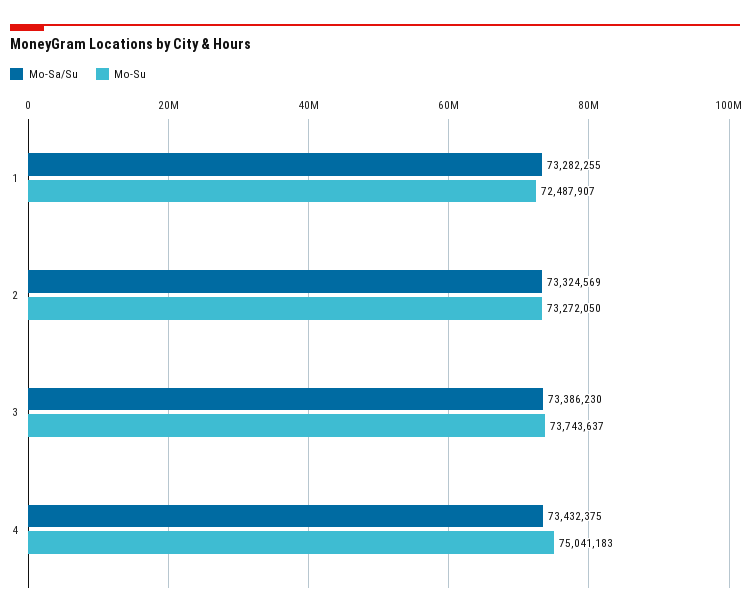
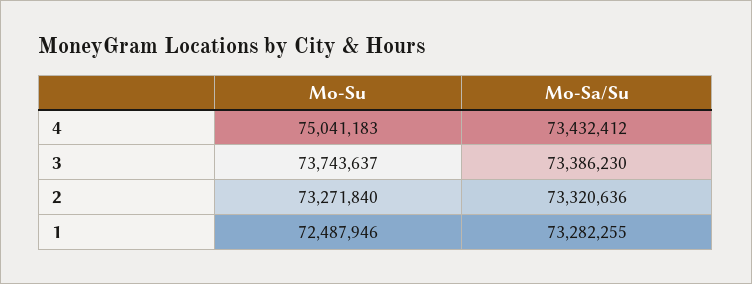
Mo-Su, 1: 72487907 -> 72487946
Mo-Sa/Su, 2: 73324569 -> 73320636
Mo-Su, 2: 73272050 -> 73271840
Mo-Sa/Su, 4: 73432375 -> 73432412

